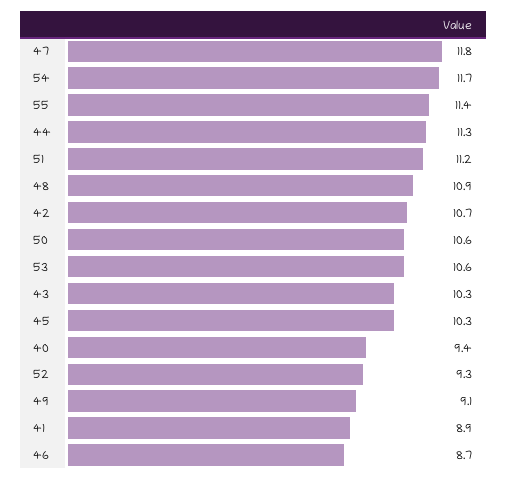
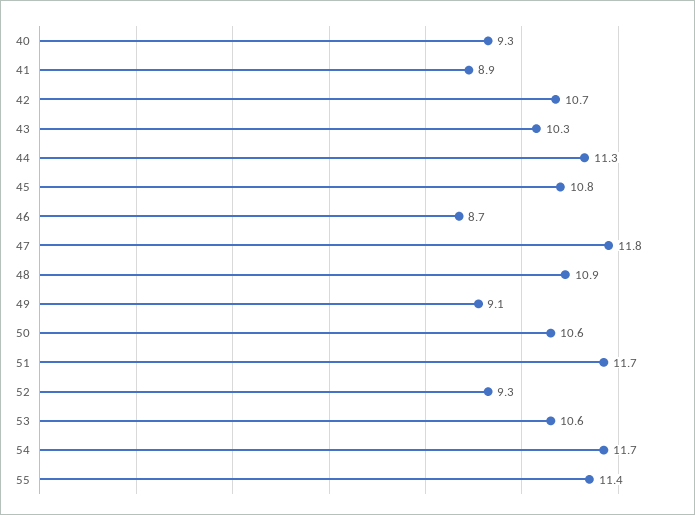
51: 11.2 -> 11.7
45: 10.3 -> 10.8
40: 9.4 -> 9.3

